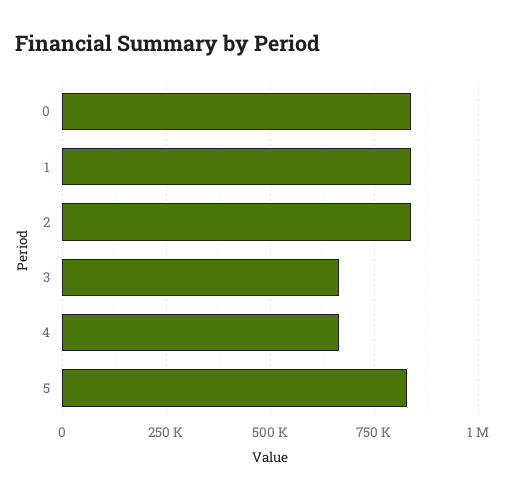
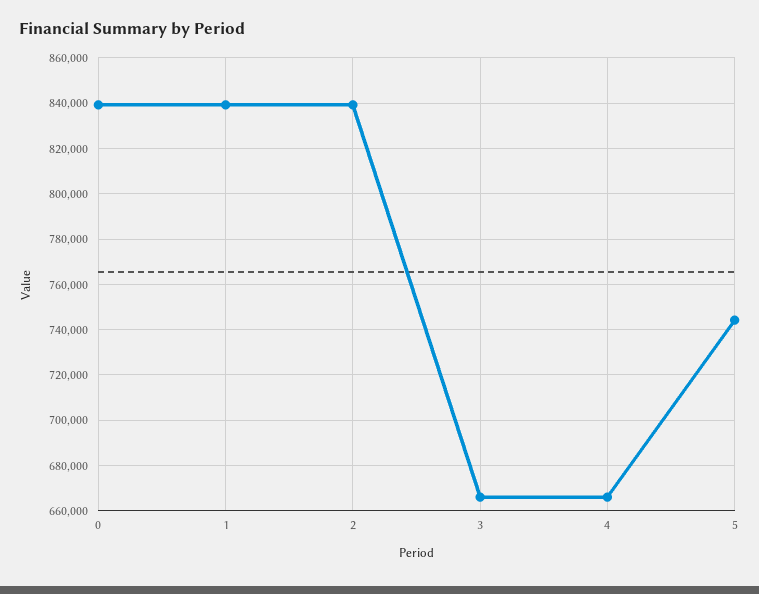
5: 825000 -> 745000

